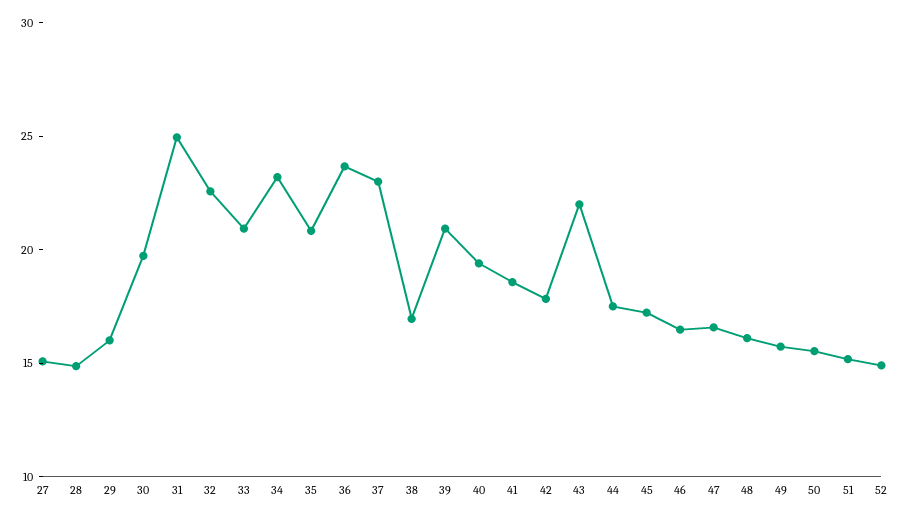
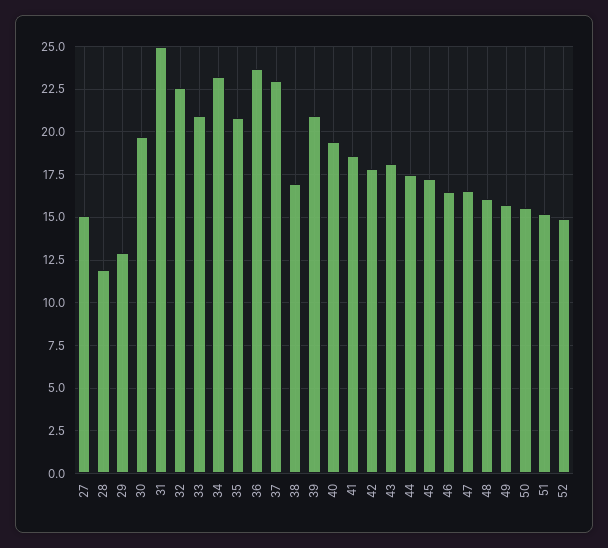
28: 15 -> 12
29: 16 -> 13
43: 22 -> 18

